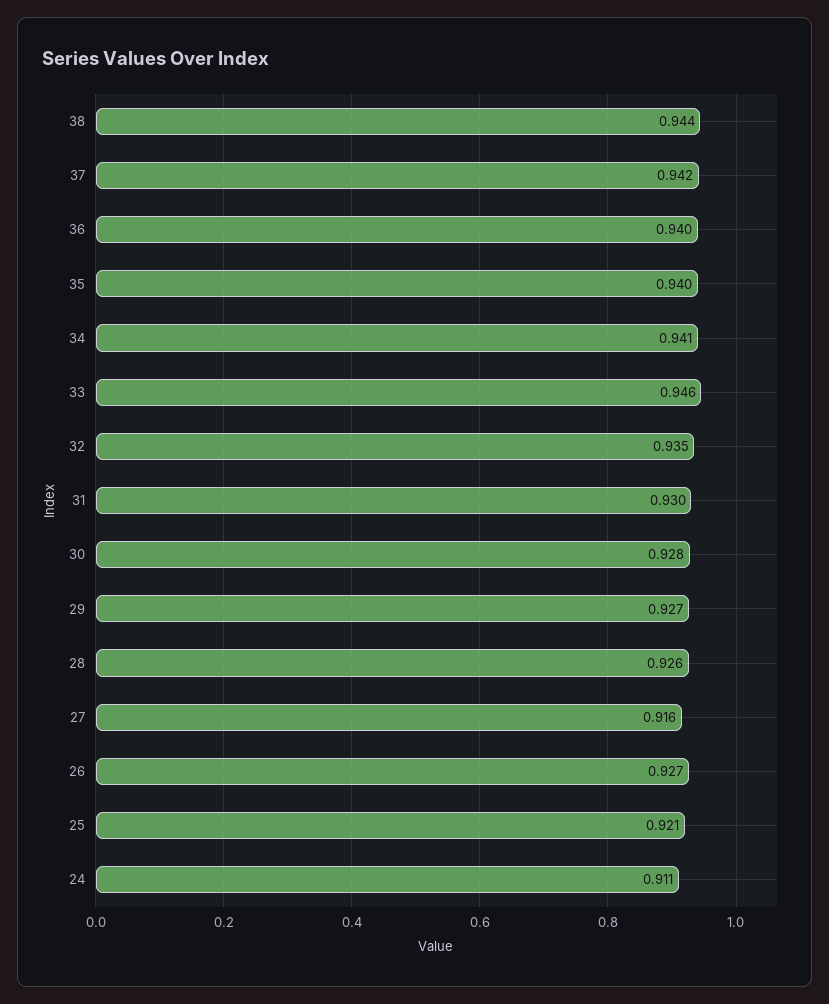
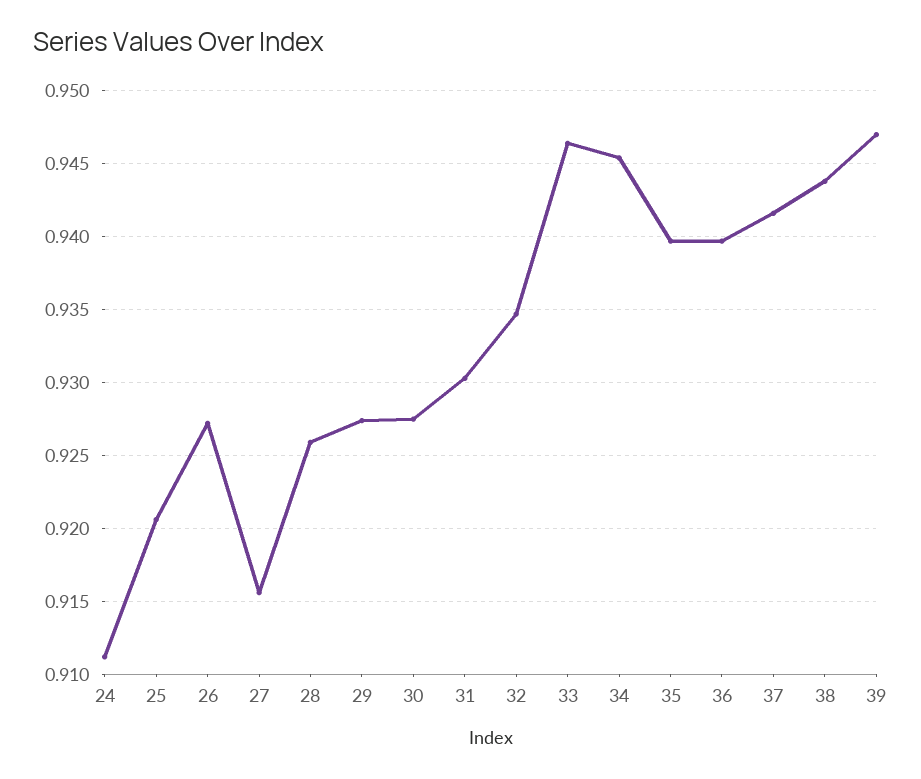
34: 0.941 -> 0.9455
39: none -> 0.947

